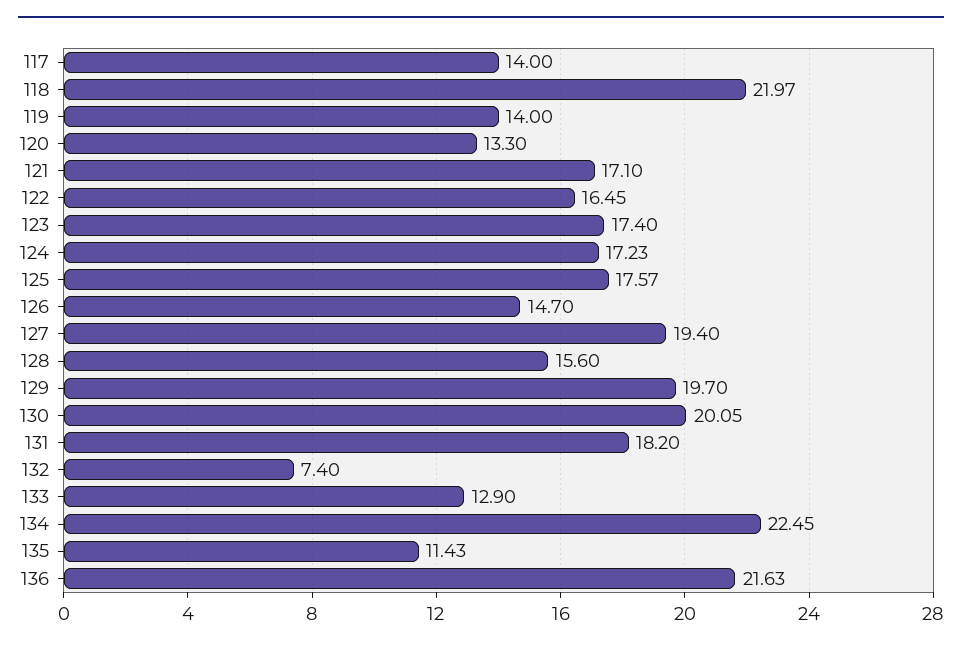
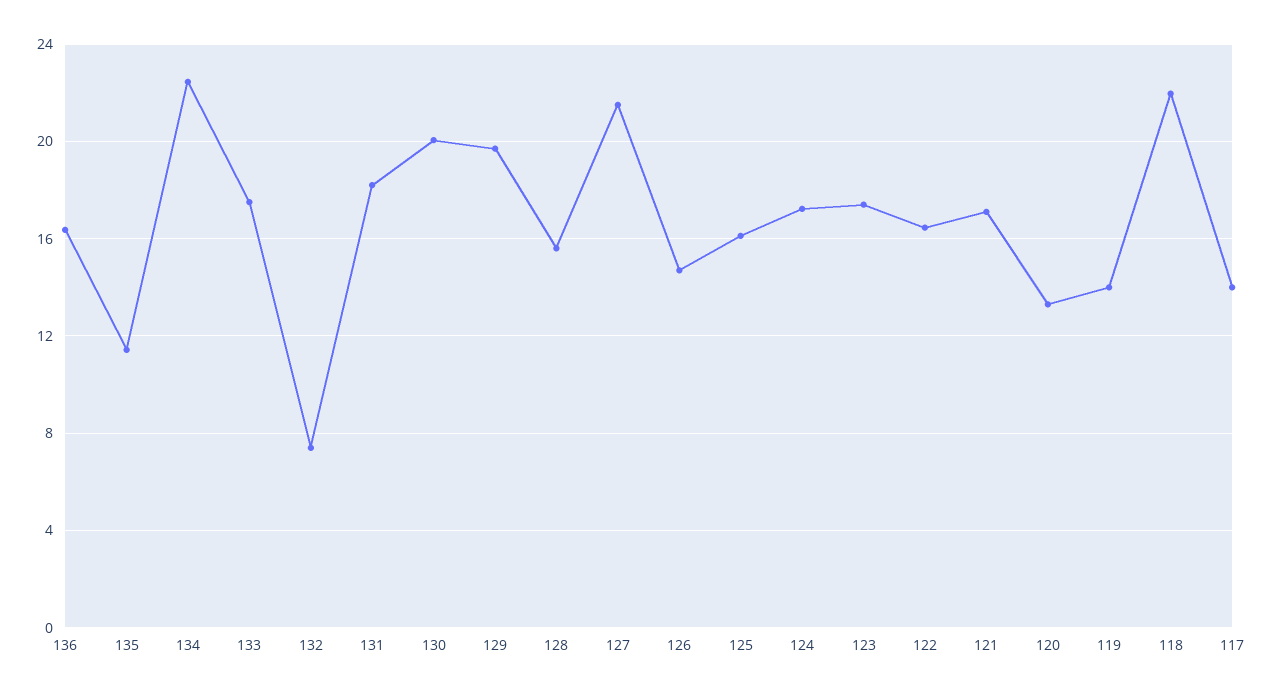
125: 17.57 -> 16
127: 19.4 -> 21.5
133: 12.9 -> 17.5
136: 21.63 -> 16.5

